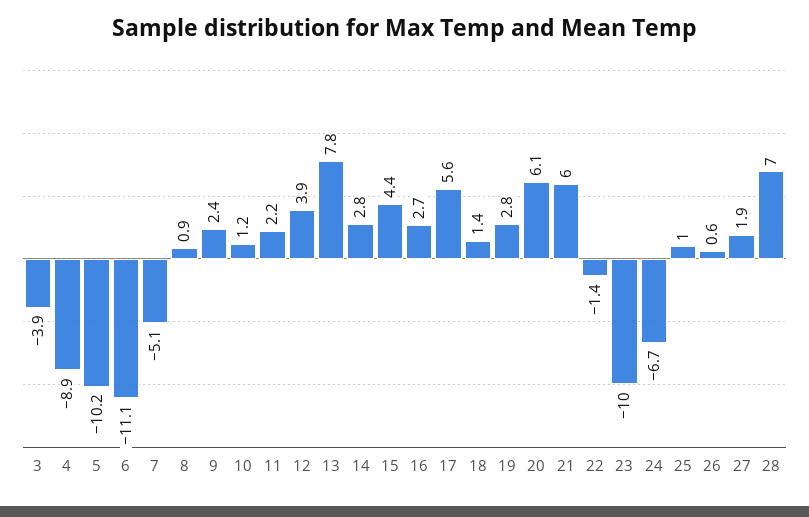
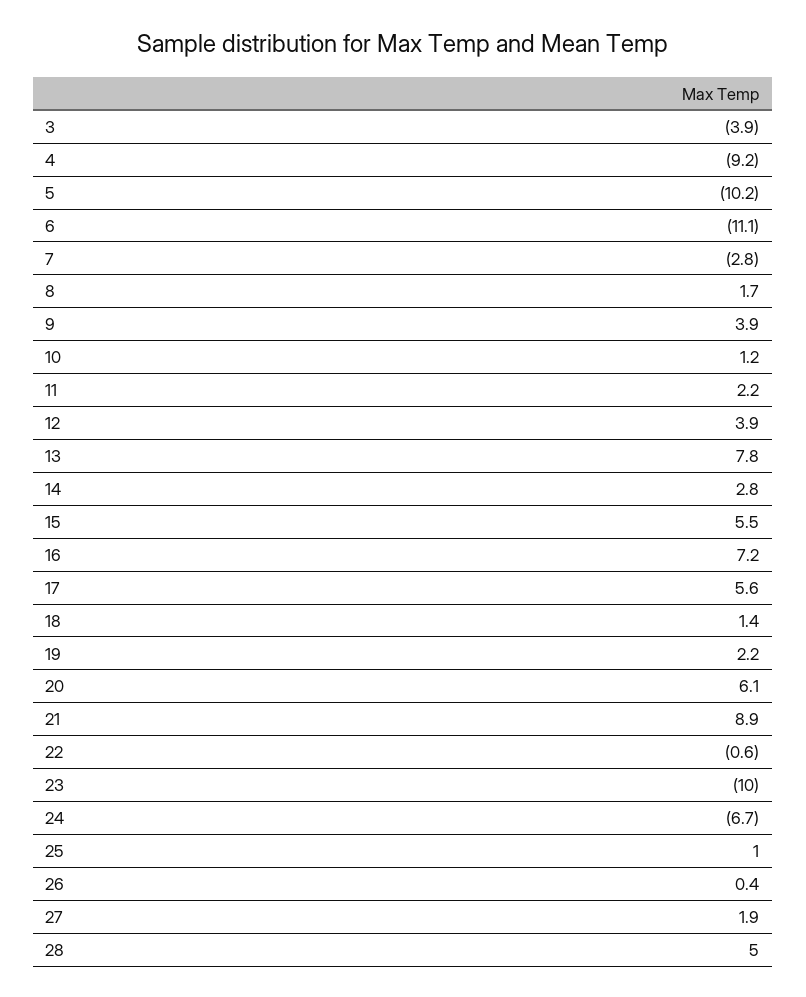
4: -8.9 -> -9.2
7: -5.1 -> -2.8
8: 0.9 -> 1.7
9: 2.4 -> 3.9
15: 4.4 -> 5.5
16: 2.7 -> 7.2
19: 2.8 -> 2.2
21: 6 -> 8.9
22: -1.4 -> -0.6
26: 0.6 -> 0.4
28: 7 -> 5

